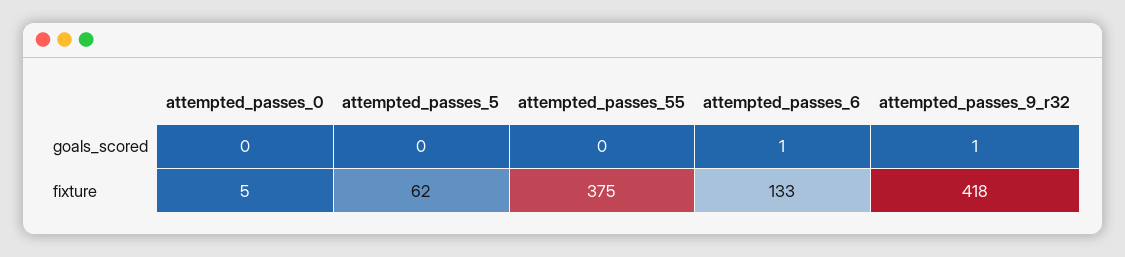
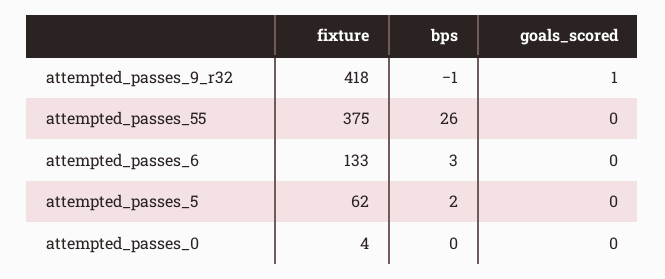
attempted_passes_6, goals_scored: 1 -> 0
attempted_passes_0, fixture: 5 -> 4
attempted_passes_9_r32, bps: none -> -1
attempted_passes_55, bps: none -> 26
attempted_passes_6, bps: none -> 3
attempted_passes_5, bps: none -> 2
attempted_passes_0, bps: none -> 0

